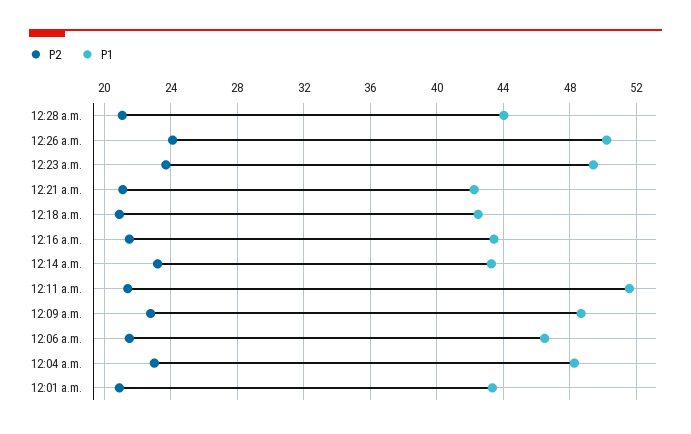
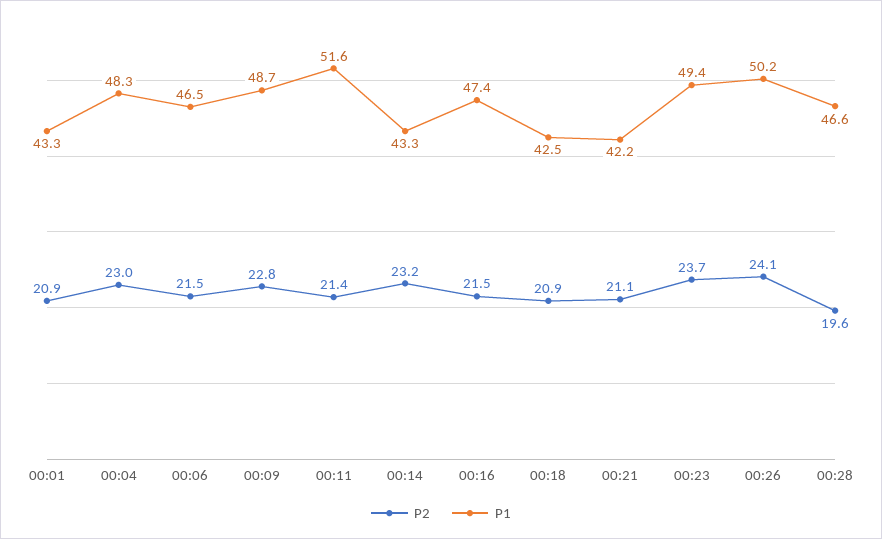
P2, 12:28 a.m.: 21 -> 19.6
P1, 12:28 a.m.: 44 -> 46.6
P1, 12:16 a.m.: 43.5 -> 47.4

